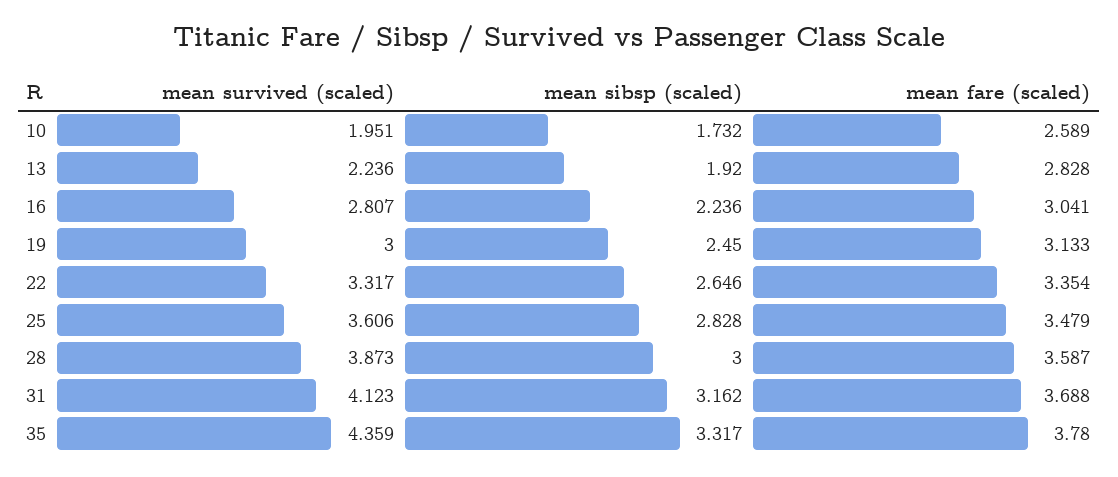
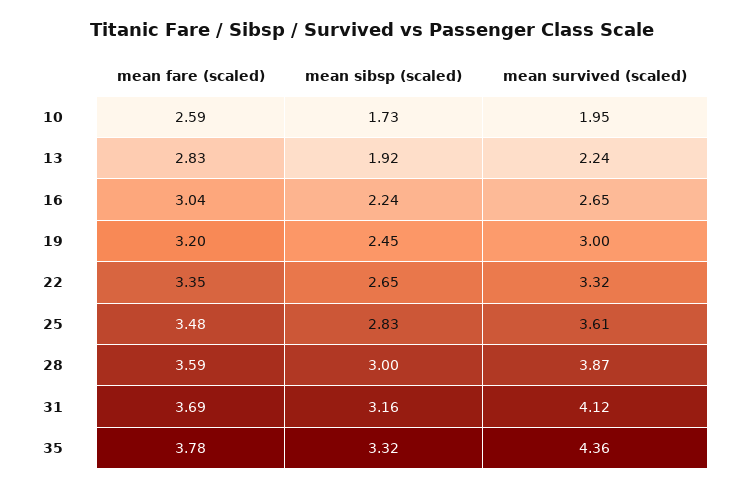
mean survived (scaled), 16: 2.807 -> 2.65
mean fare (scaled), 19: 3.133 -> 3.2

